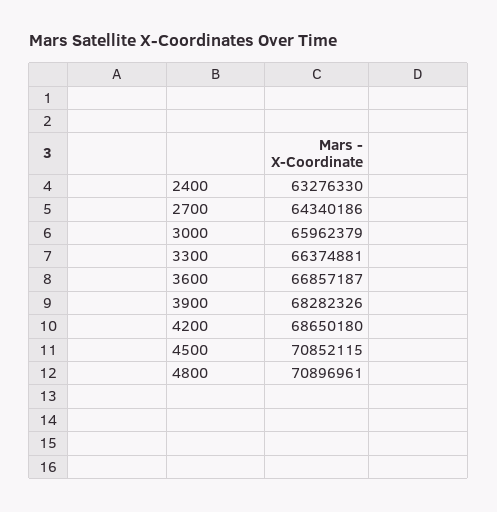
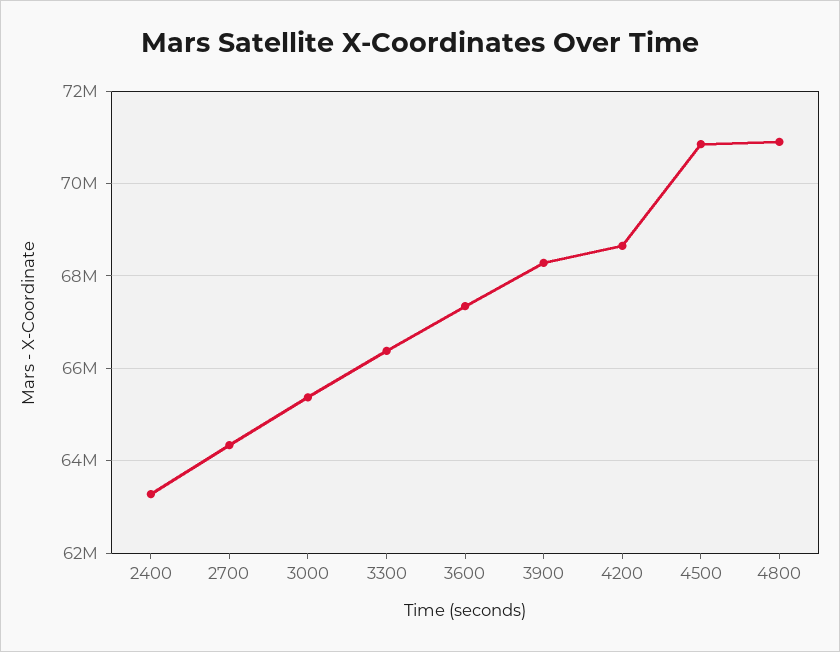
3000: 65962379 -> 65400000
3600: 66857187 -> 67400000

